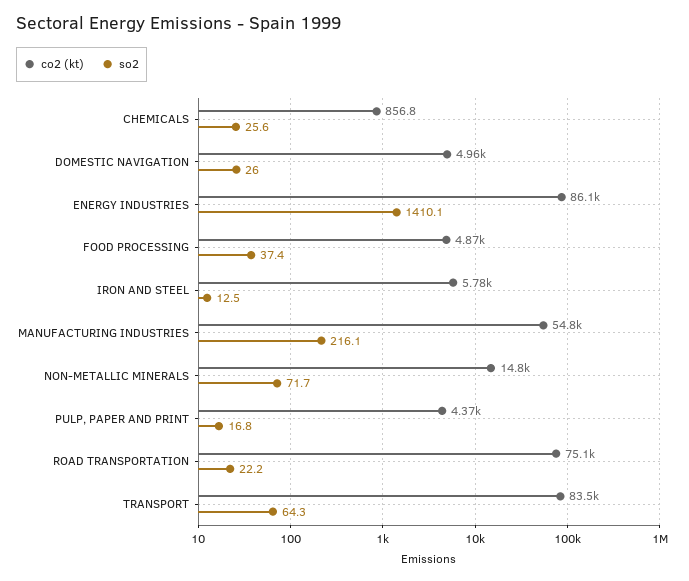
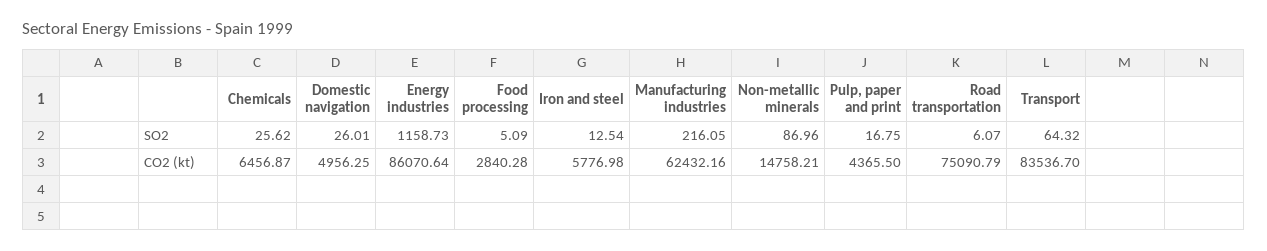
co2 (kt), CHEMICALS: 856.8 -> 6456.87
so2, ENERGY INDUSTRIES: 1410.1 -> 1158.73
co2 (kt), FOOD PROCESSING: 4870 -> 2840.28
so2, FOOD PROCESSING: 37.4 -> 5.09
co2 (kt), MANUFACTURING INDUSTRIES: 54800 -> 62432.16
so2, NON-METALLIC MINERALS: 71.7 -> 86.96
so2, ROAD TRANSPORTATION: 22.2 -> 6.07

